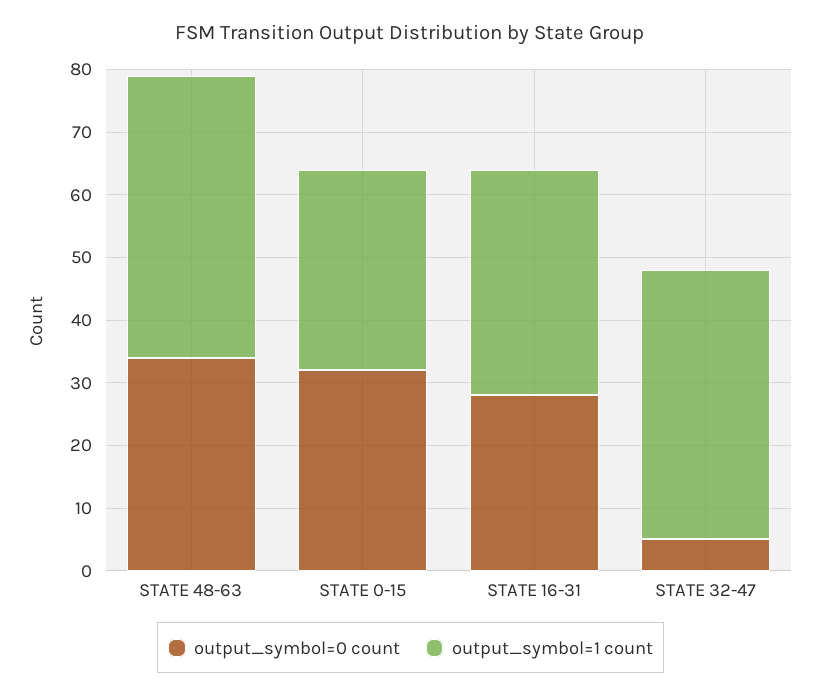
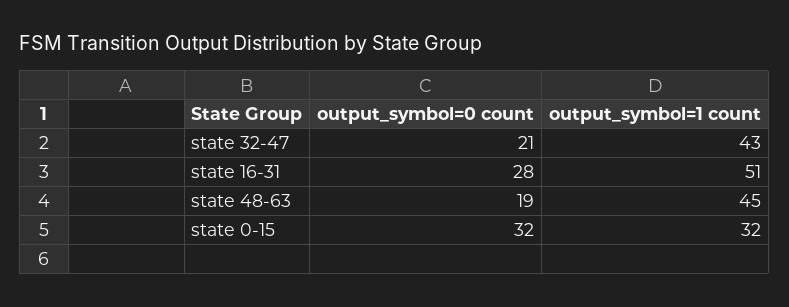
output_symbol=0 count, STATE 48-63: 35 -> 19
output_symbol=1 count, STATE 16-31: 35 -> 51
output_symbol=0 count, STATE 32-47: 5 -> 21

